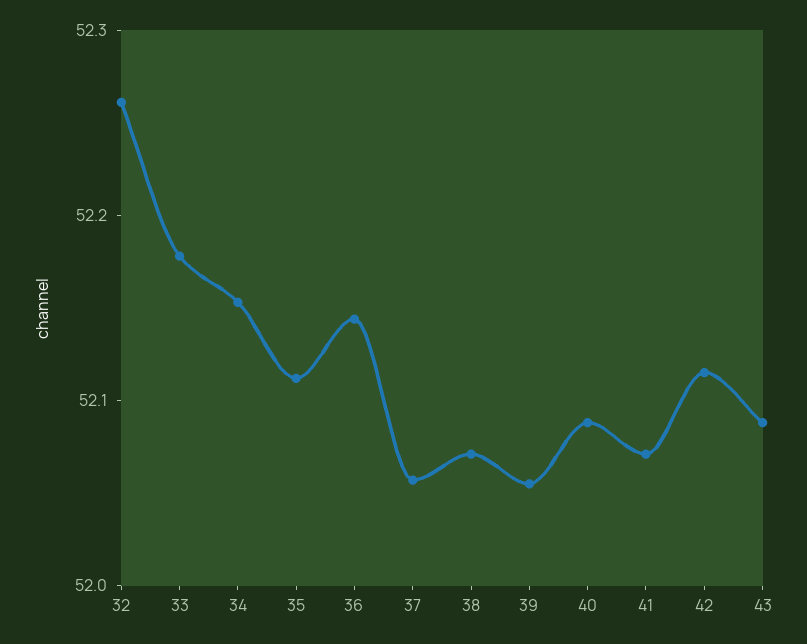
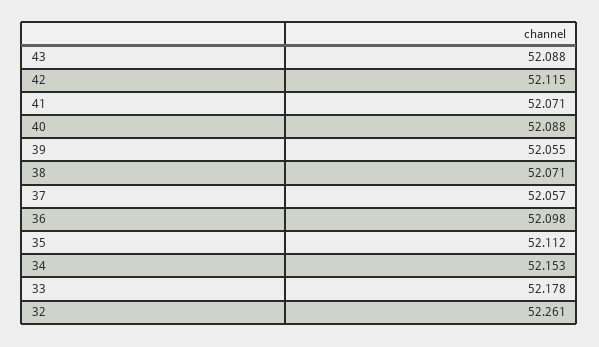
36: 52.14 -> 52.098

